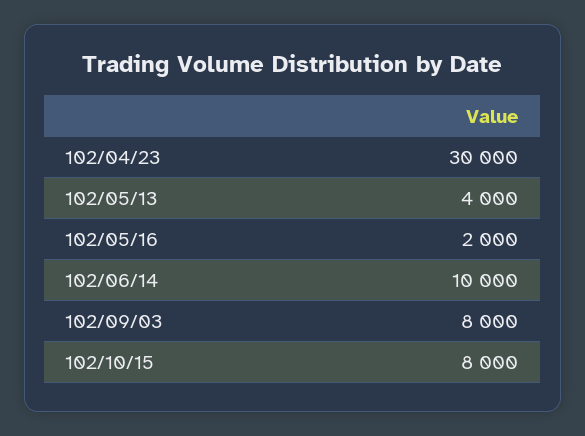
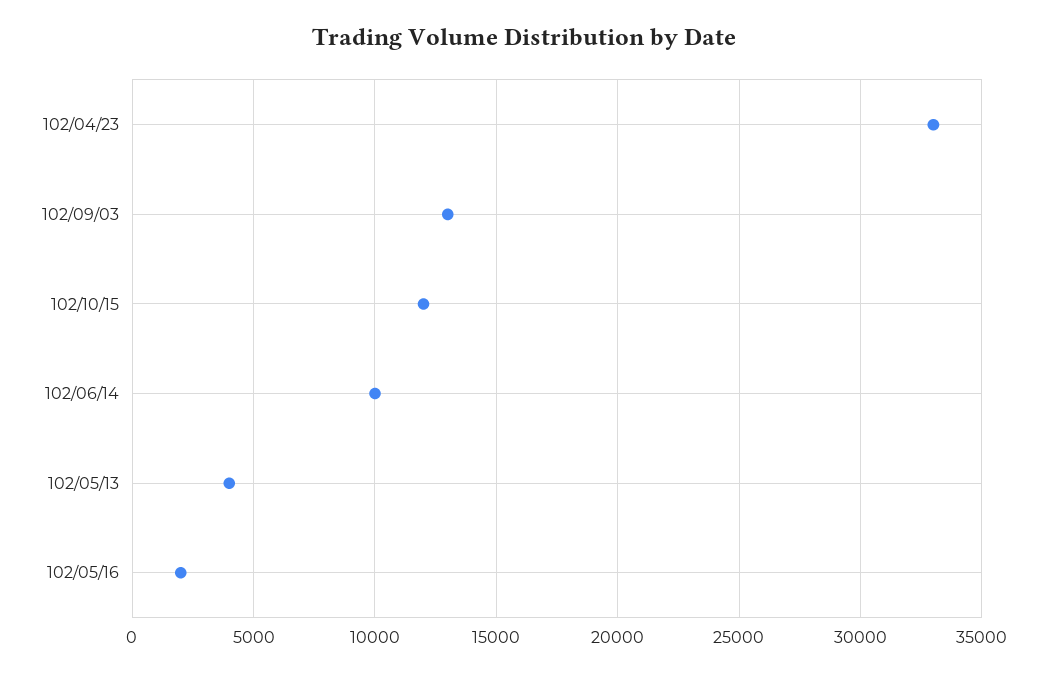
102/04/23: 30000 -> 33000
102/09/03: 8000 -> 13000
102/10/15: 8000 -> 12000

